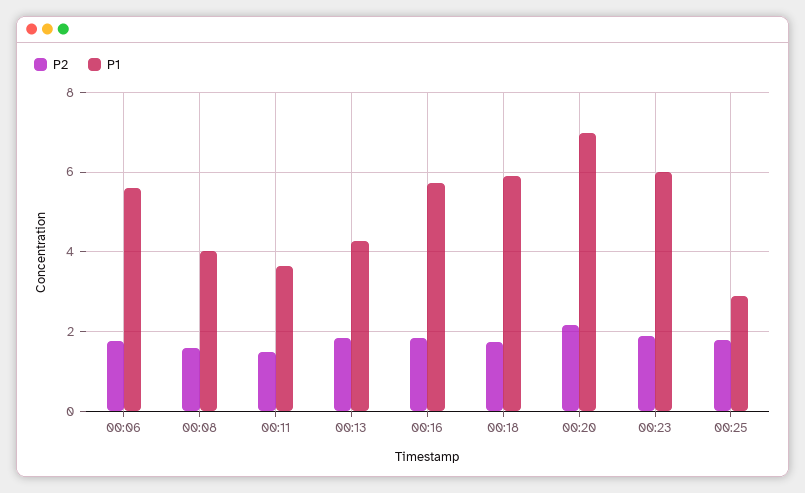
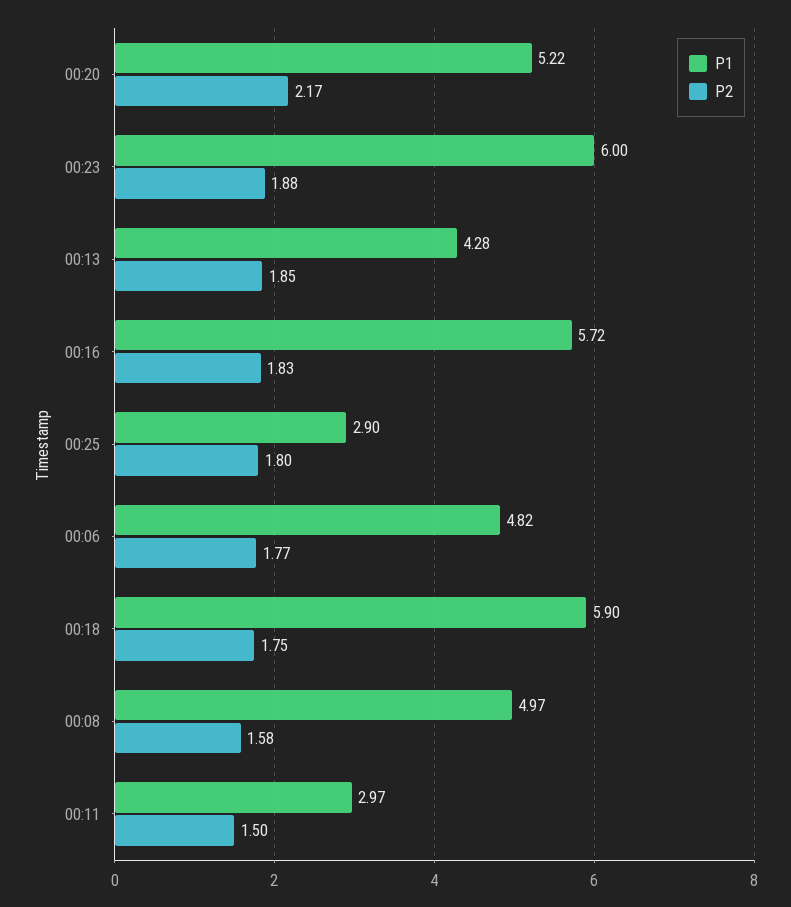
P1, 00:06: 5.6 -> 4.82
P1, 00:08: 4 -> 4.97
P1, 00:11: 3.6 -> 2.97
P1, 00:20: 7 -> 5.22

